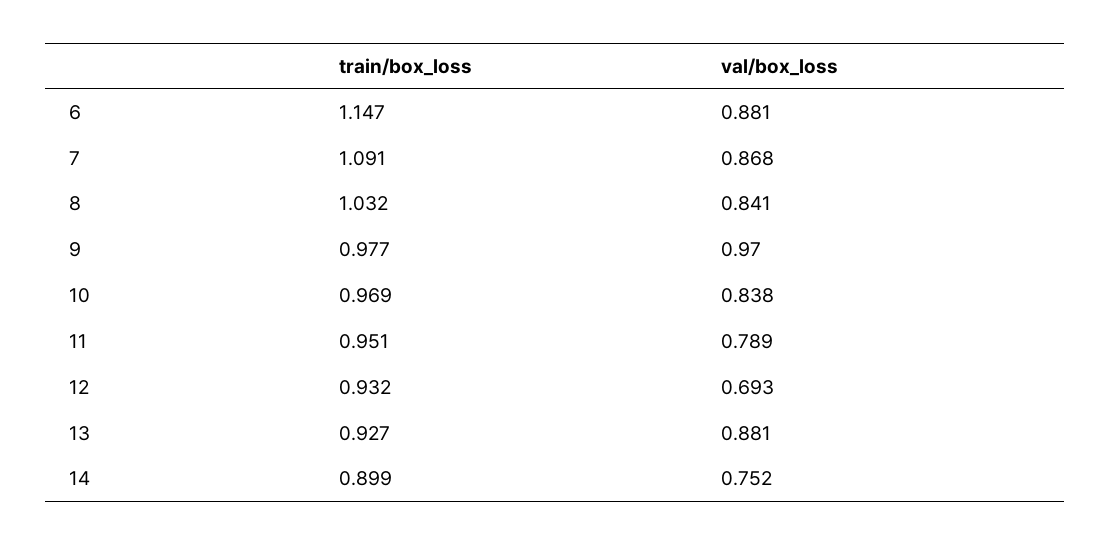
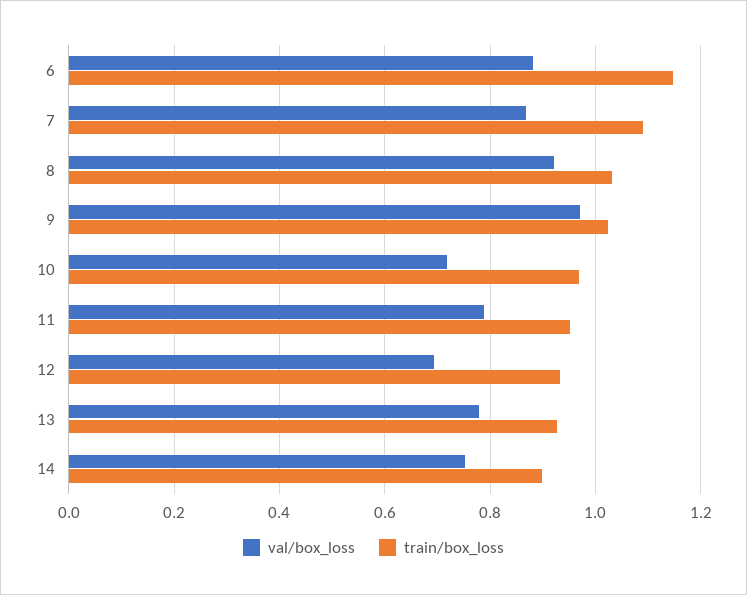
val/box_loss, 8: 0.841 -> 0.92
train/box_loss, 9: 0.977 -> 1.02
val/box_loss, 10: 0.838 -> 0.72
val/box_loss, 13: 0.881 -> 0.78

